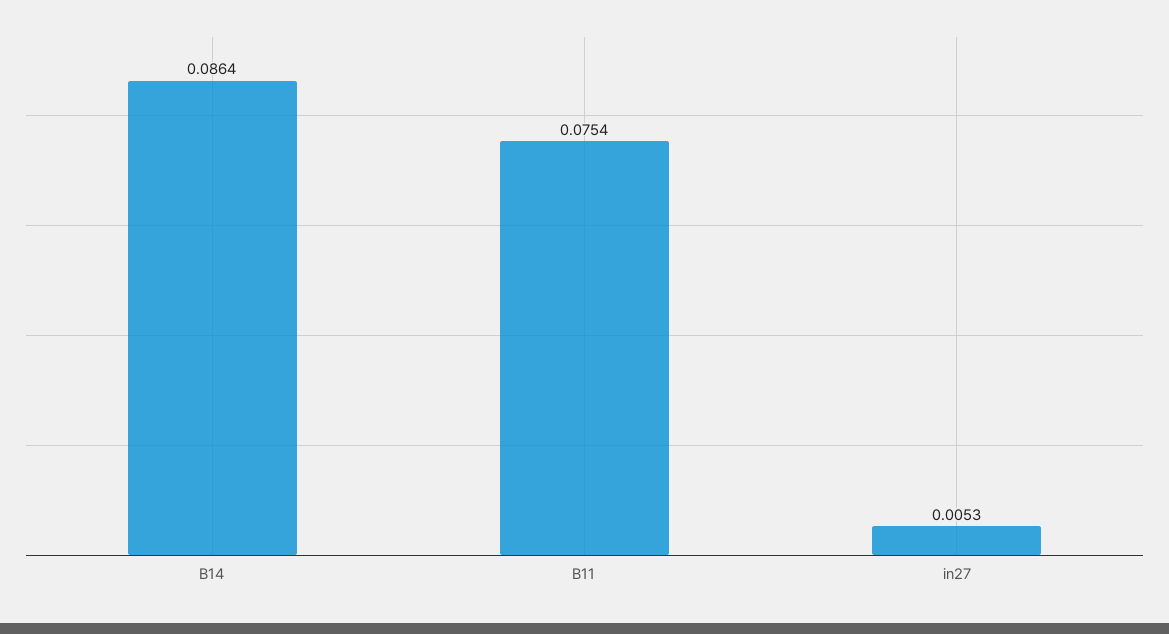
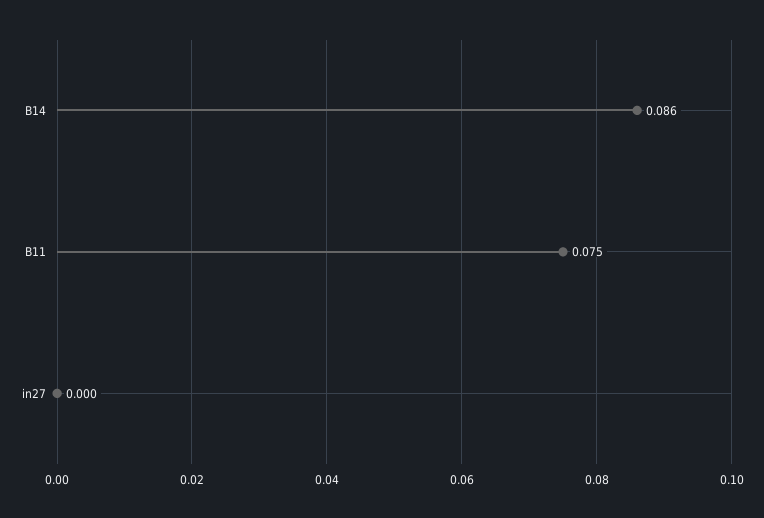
in27: 0.0053 -> 0

